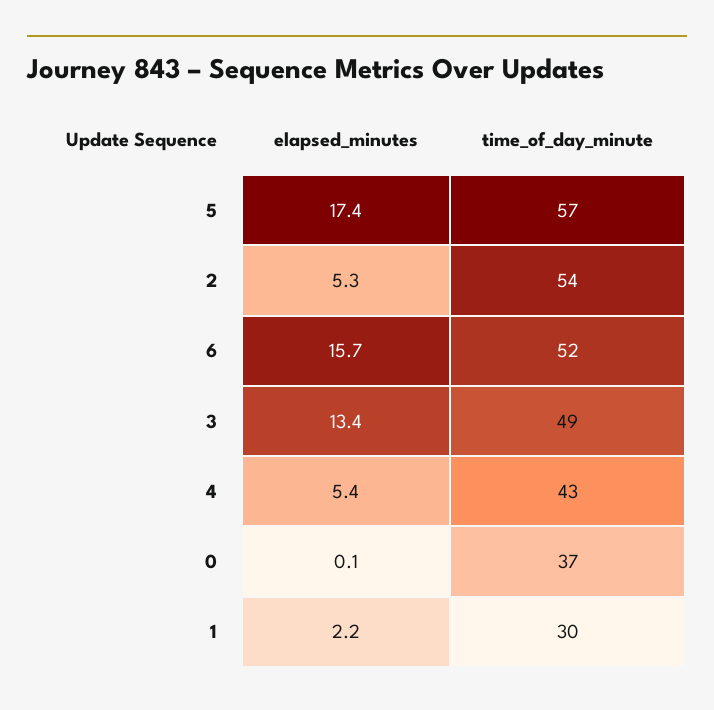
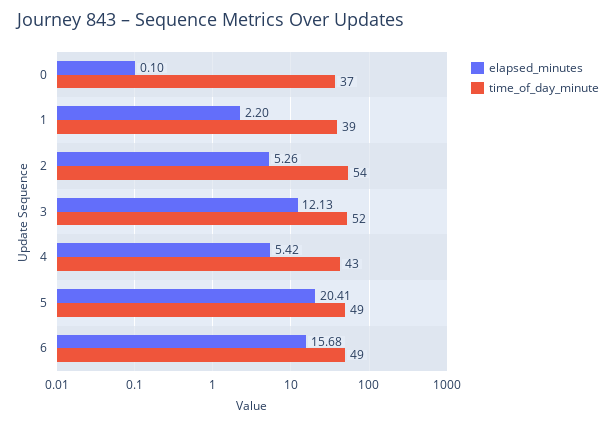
elapsed_minutes, 5: 17.4 -> 20.41
time_of_day_minute, 5: 57 -> 49
time_of_day_minute, 6: 52 -> 49
elapsed_minutes, 3: 13.4 -> 12.13
time_of_day_minute, 3: 49 -> 52
time_of_day_minute, 1: 30 -> 39

